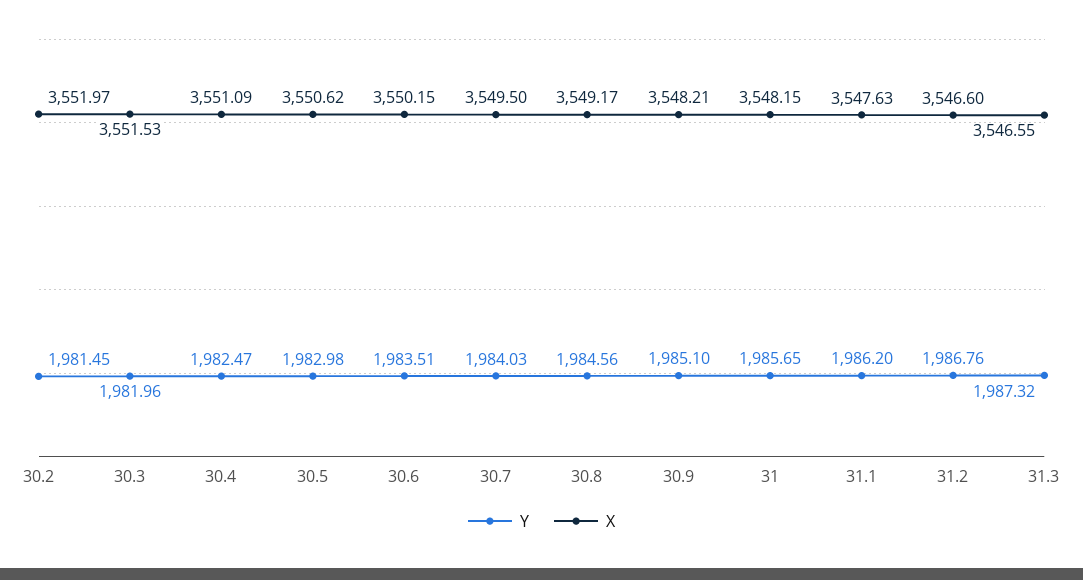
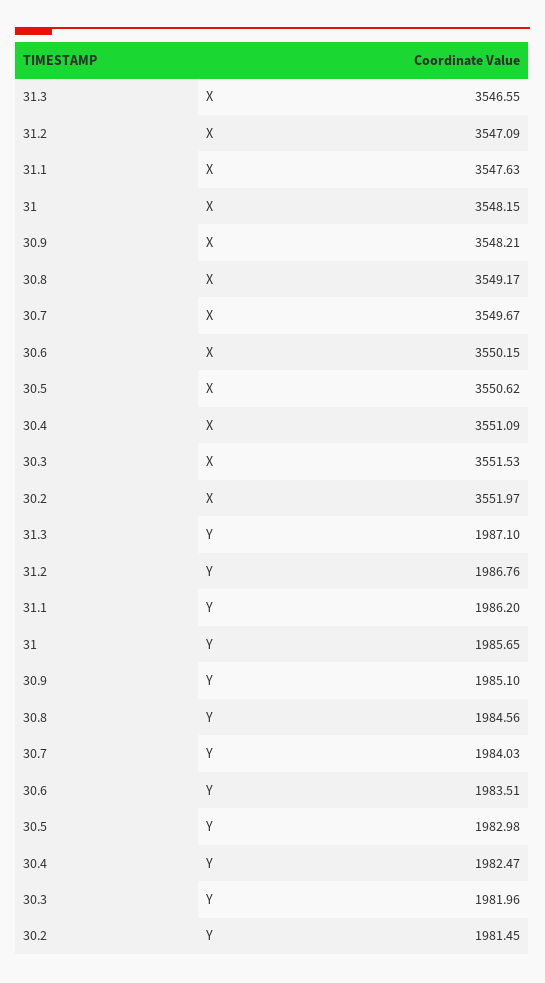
X, 30.7: 3549.5 -> 3549.67
X, 31.2: 3546.6 -> 3547.09
Y, 31.3: 1987.32 -> 1987.1

